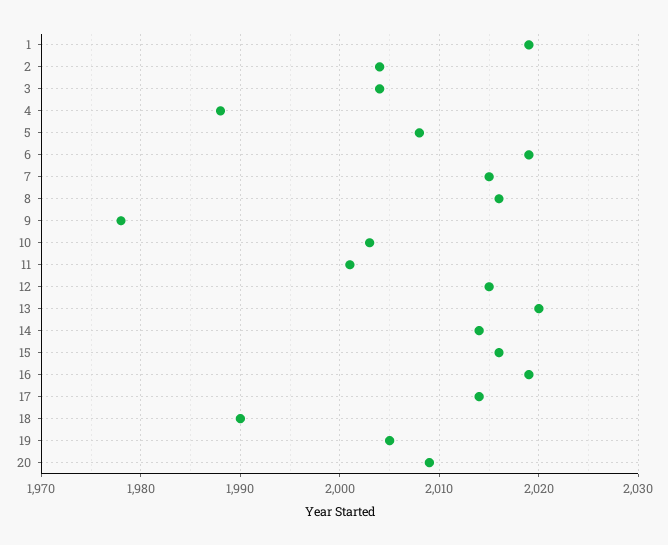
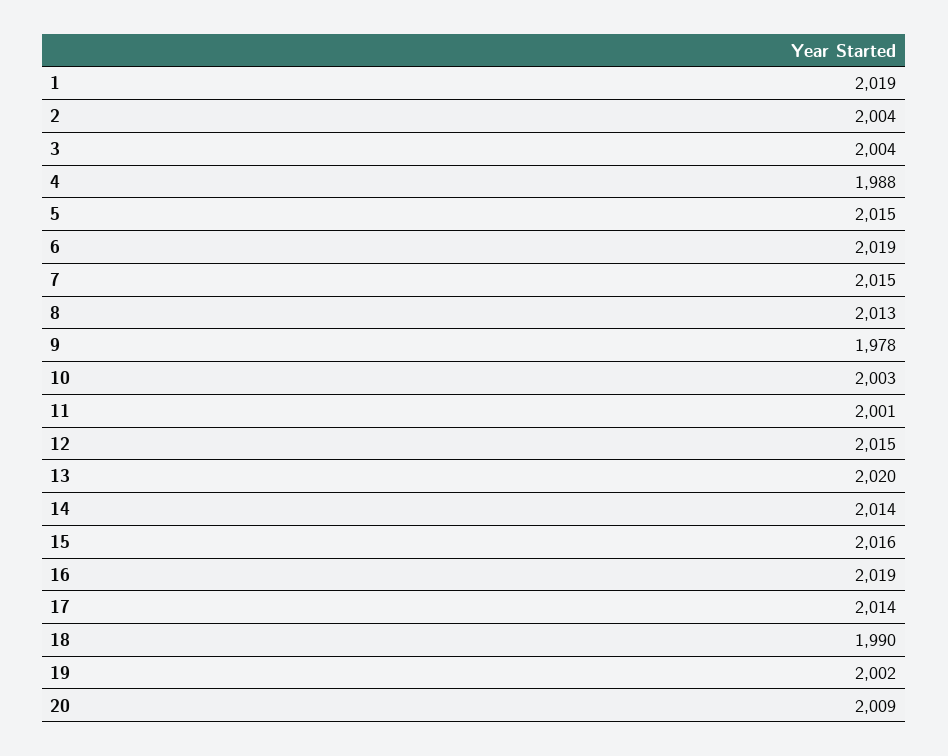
5: 2008 -> 2015
8: 2016 -> 2013
19: 2005 -> 2002

